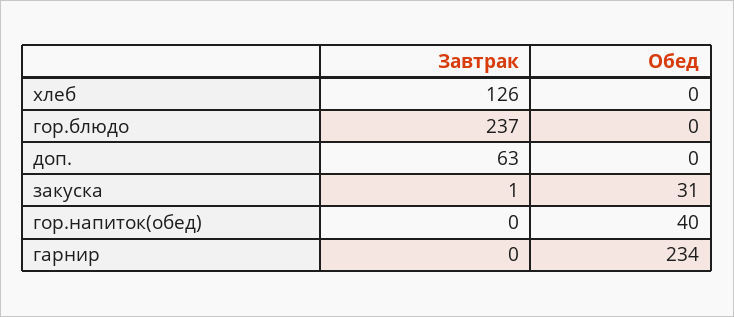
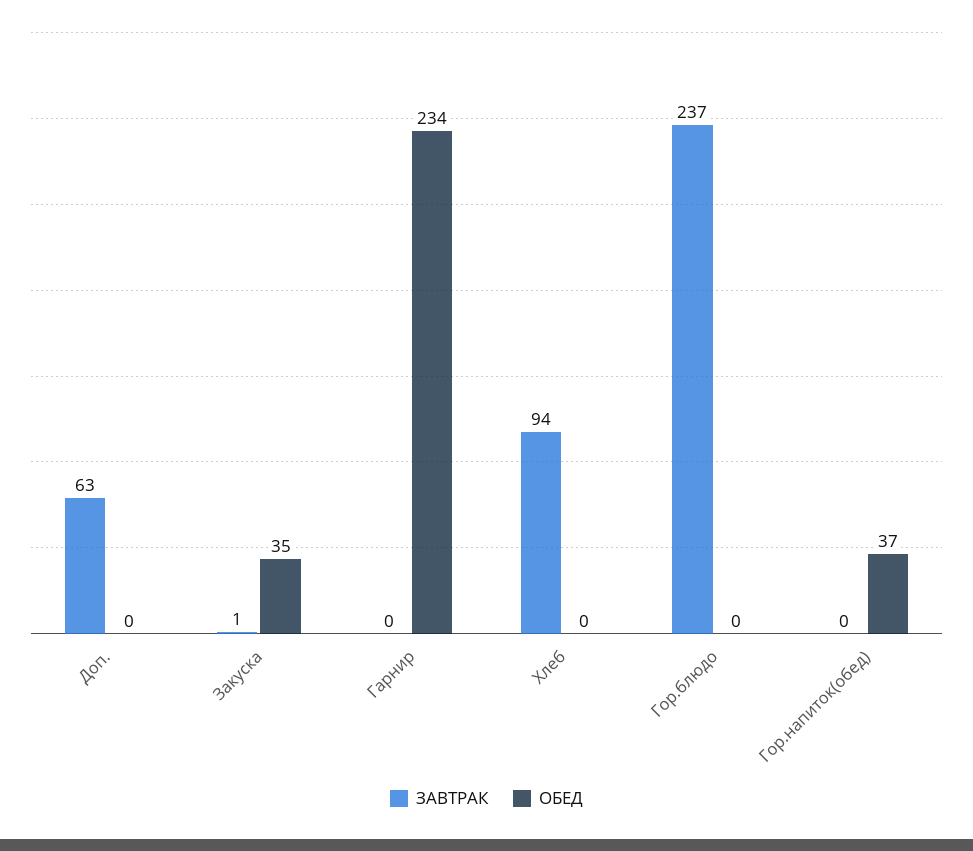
Завтрак, хлеб: 126 -> 94
Обед, закуска: 31 -> 35
Обед, гор.напиток(обед): 40 -> 37

